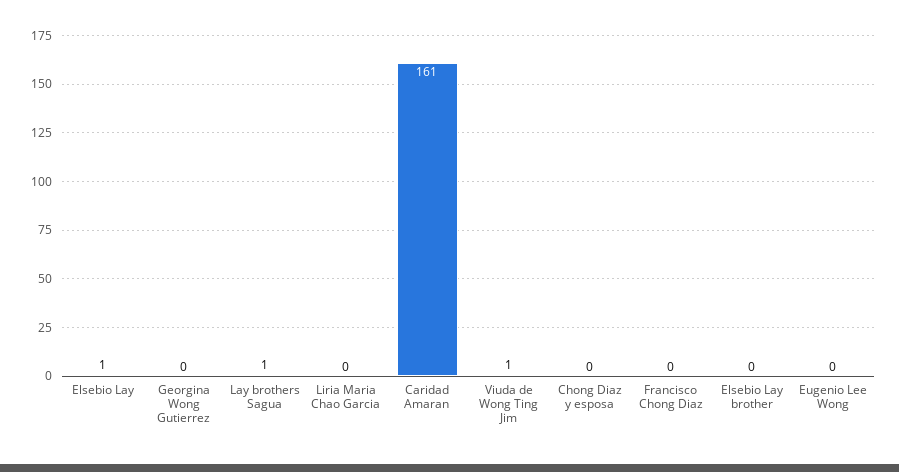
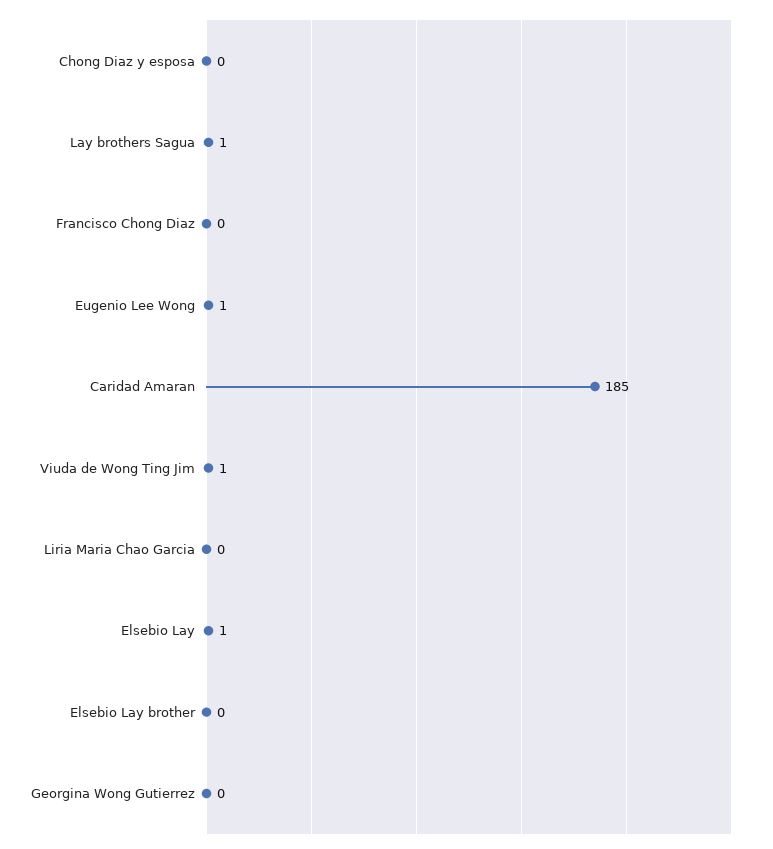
Caridad Amaran: 161 -> 185
Eugenio Lee Wong: 0 -> 1

